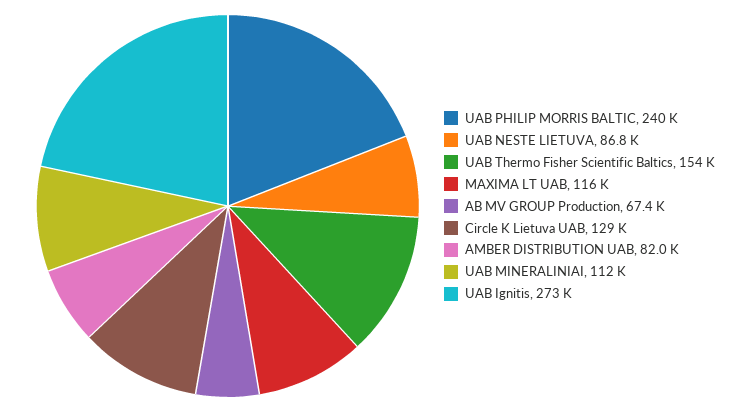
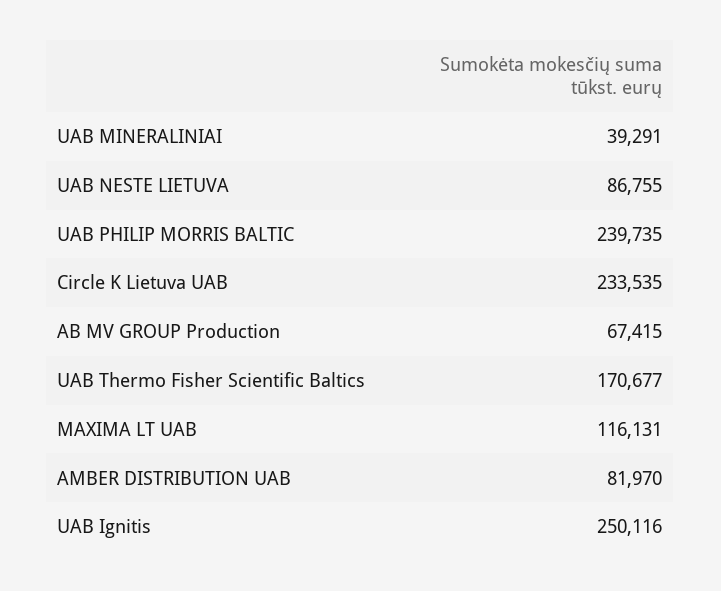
UAB Thermo Fisher Scientific Baltics: 154000 -> 170677
Circle K Lietuva UAB: 129000 -> 233535
UAB MINERALINIAI: 112000 -> 39291
UAB Ignitis: 273000 -> 250116

